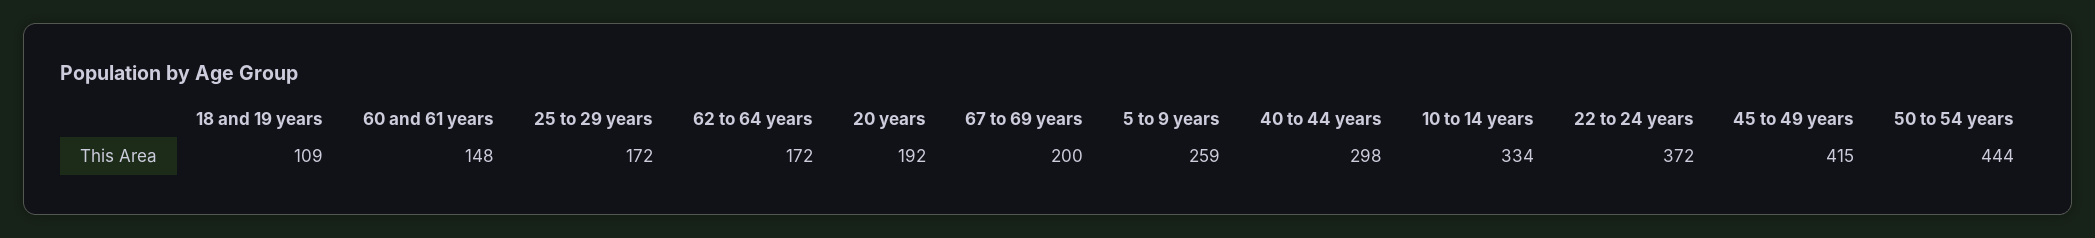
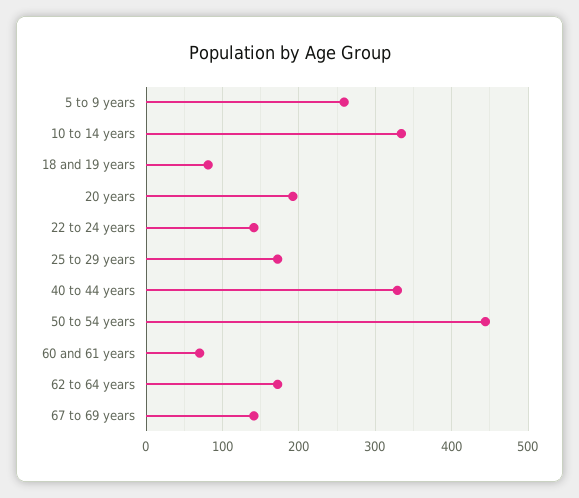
18 and 19 years: 109 -> 80
60 and 61 years: 148 -> 70
67 to 69 years: 200 -> 140
40 to 44 years: 298 -> 330
22 to 24 years: 372 -> 140
45 to 49 years: 415 -> none

